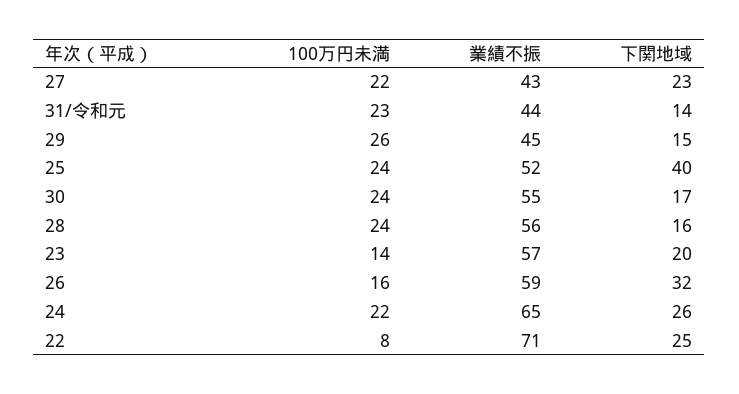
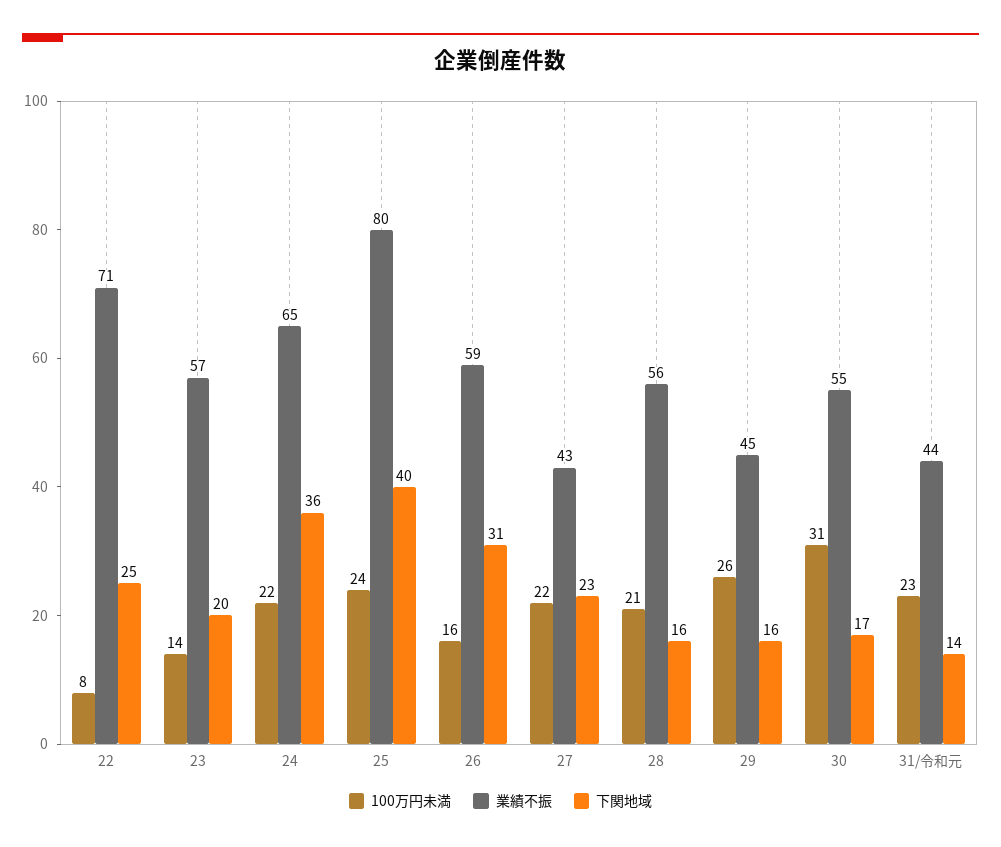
下関地域, 29: 15 -> 16
業績不振, 25: 52 -> 80
100万円未満, 30: 24 -> 31
100万円未満, 28: 24 -> 21
下関地域, 26: 32 -> 31
下関地域, 24: 26 -> 36

